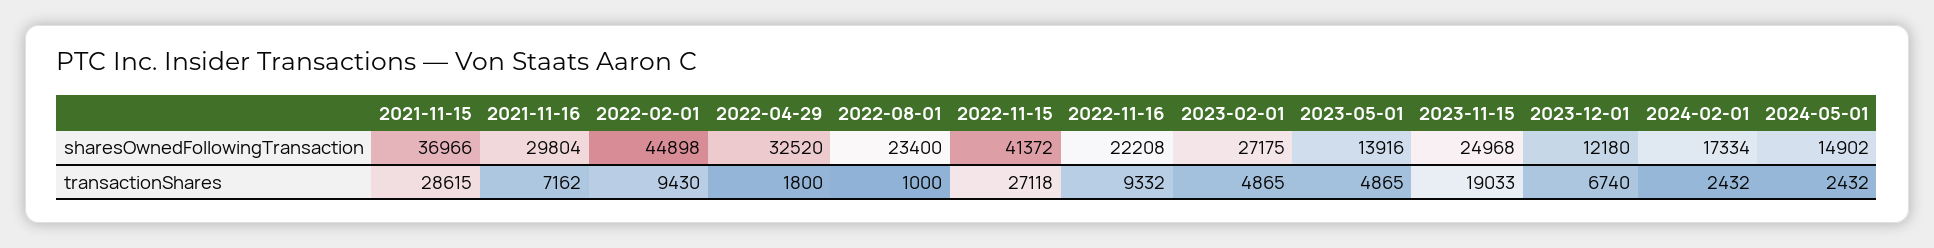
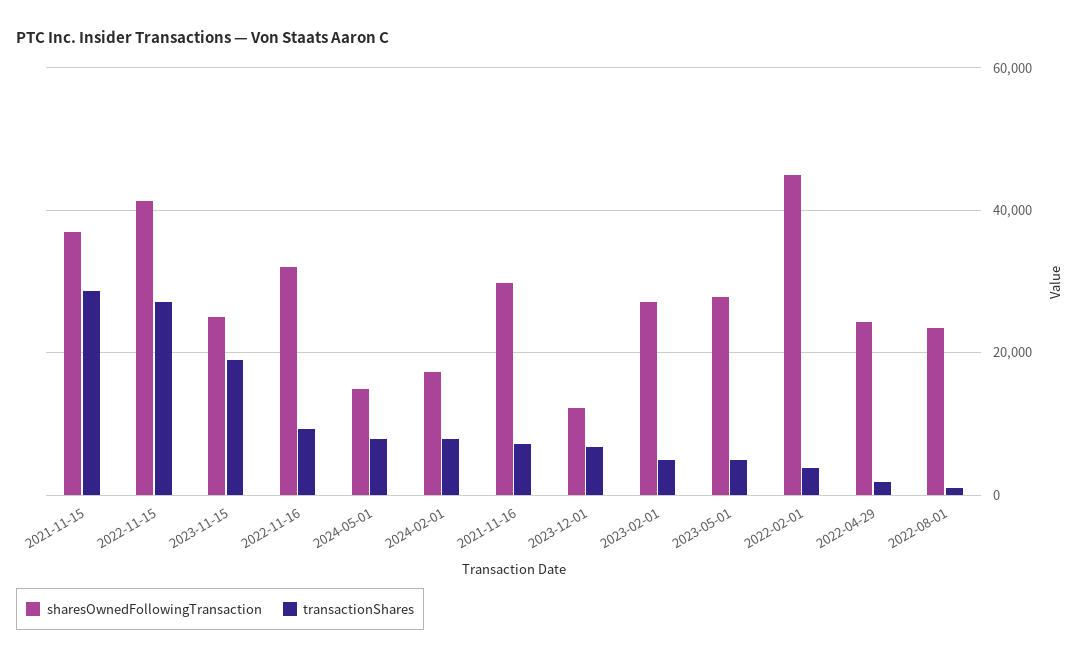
sharesOwnedFollowingTransaction, 2022-04-29: 32520 -> 24000
sharesOwnedFollowingTransaction, 2022-11-16: 22208 -> 32000
sharesOwnedFollowingTransaction, 2023-05-01: 13916 -> 28000
transactionShares, 2022-02-01: 9430 -> 4000
transactionShares, 2024-02-01: 2432 -> 8000
transactionShares, 2024-05-01: 2432 -> 8000

